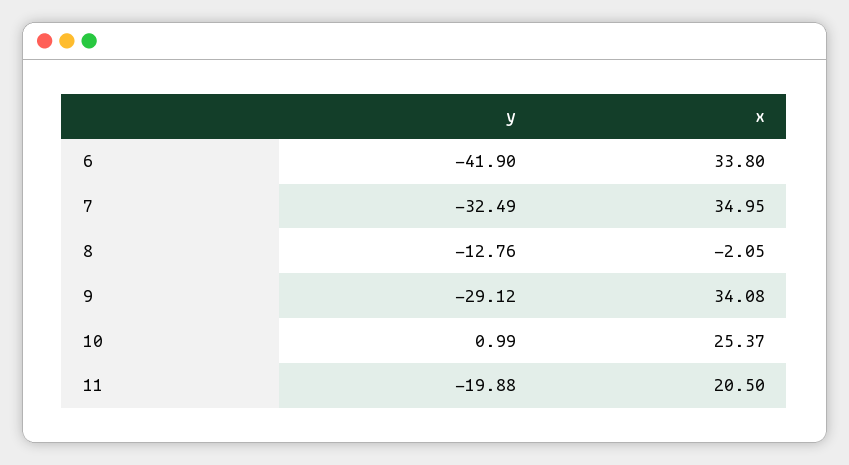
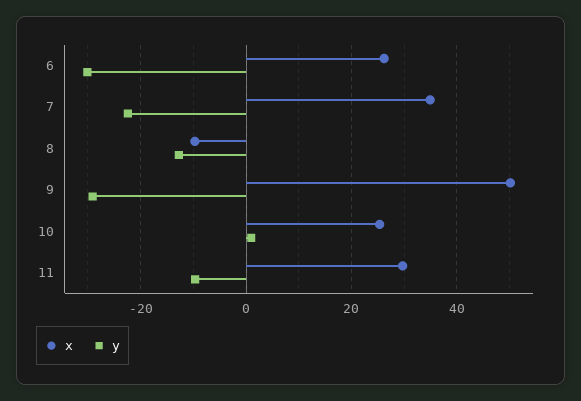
y, 6: -41.9 -> -30
x, 6: 33.8 -> 26
y, 7: -32.49 -> -22
x, 8: -2.05 -> -10
x, 9: 34.08 -> 50
y, 11: -19.88 -> -10
x, 11: 20.5 -> 30

